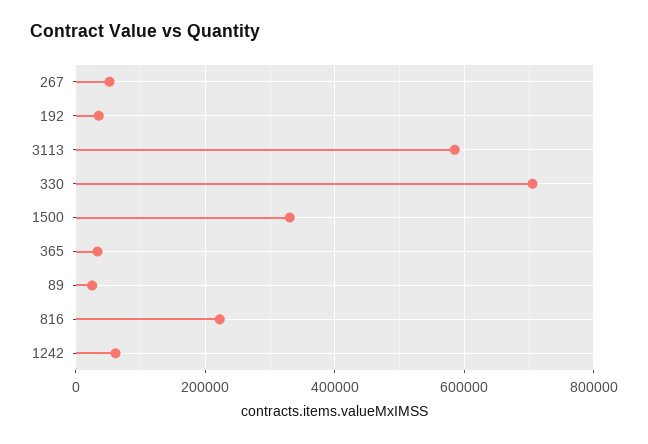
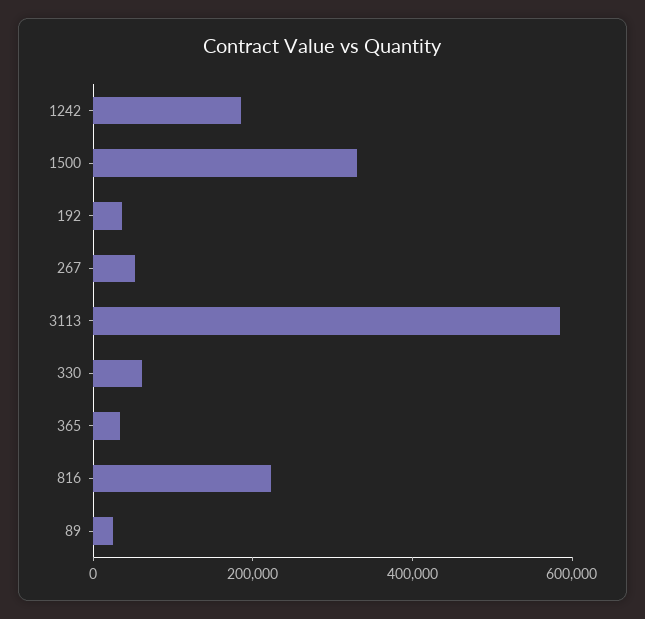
330: 700000 -> 50000
1242: 60000 -> 200000

